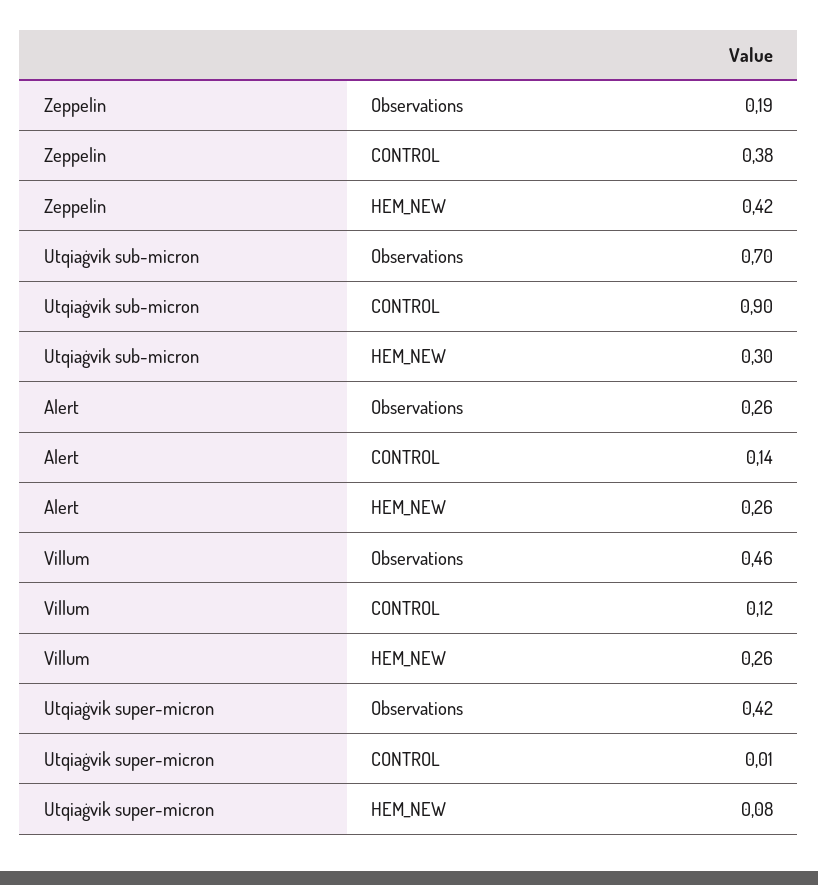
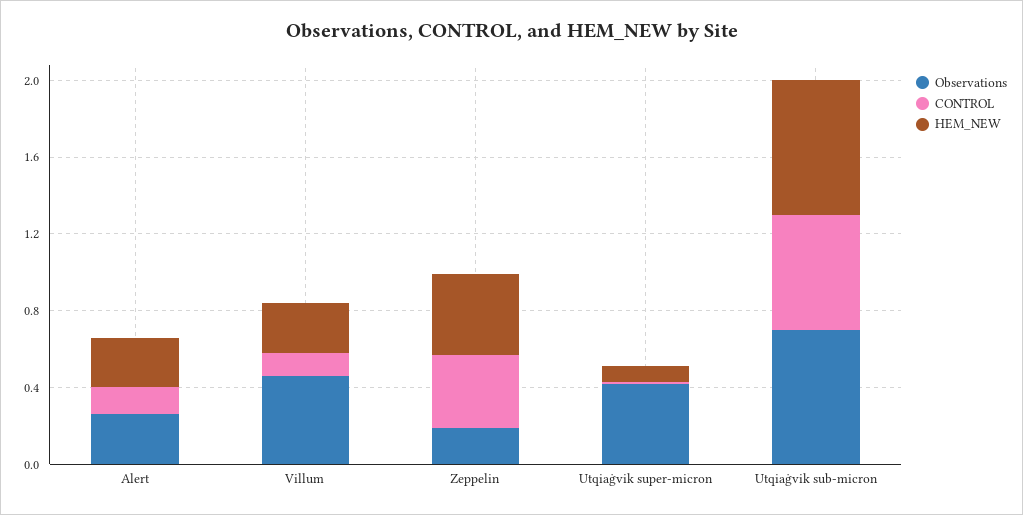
CONTROL, Utqiaġvik sub-micron: 0.9 -> 0.6
HEM_NEW, Utqiaġvik sub-micron: 0.3 -> 0.7

